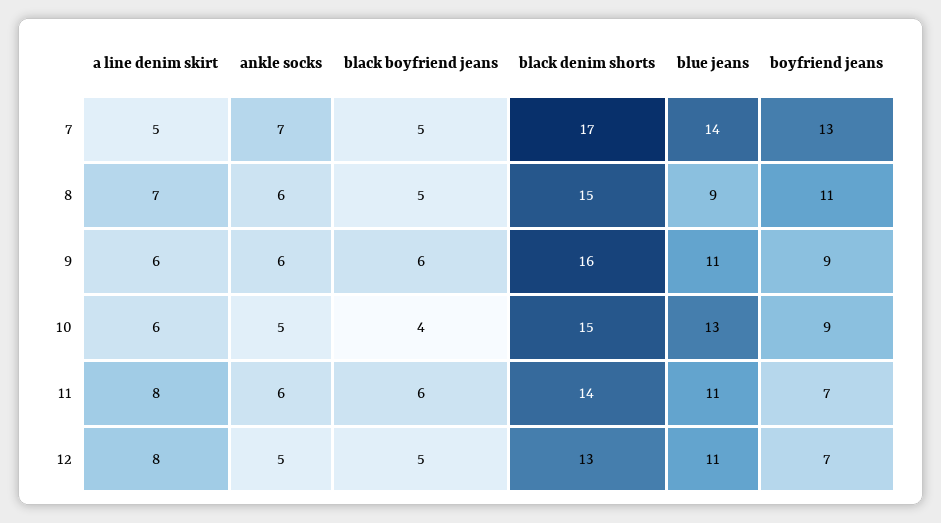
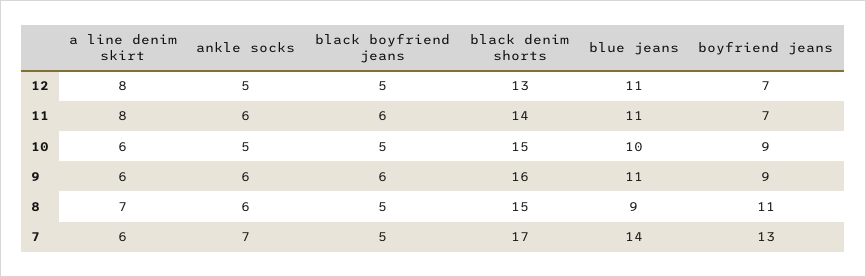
a line denim skirt, 7: 5 -> 6
black boyfriend jeans, 10: 4 -> 5
blue jeans, 10: 13 -> 10

